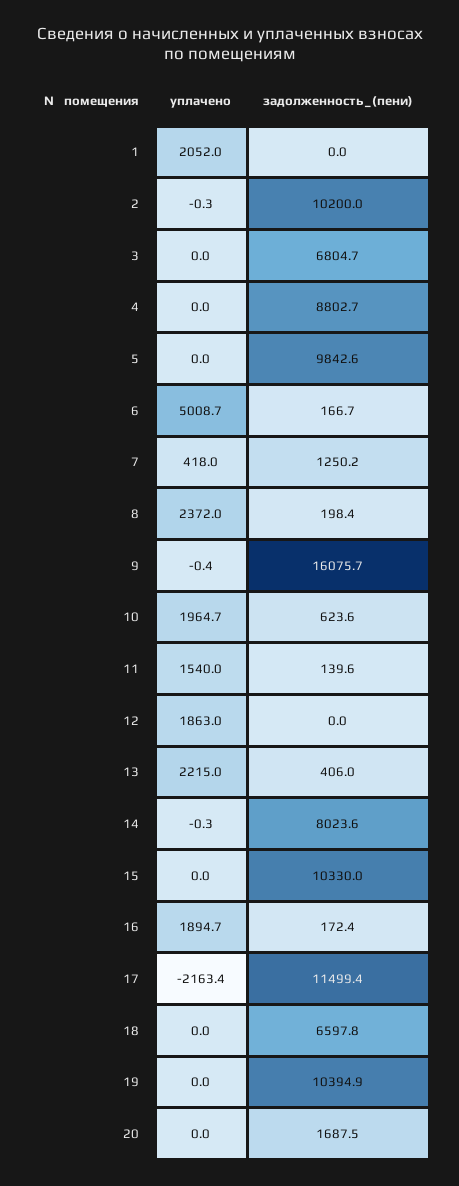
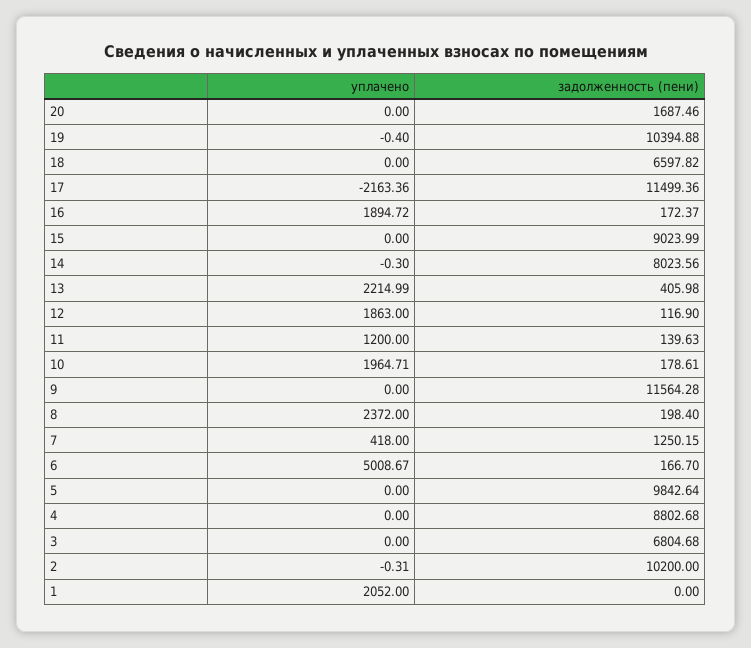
уплачено, 9: -0.4 -> 0
задолженность_(пени), 9: 16075.7 -> 11564.28
задолженность_(пени), 10: 623.6 -> 178.61
уплачено, 11: 1540 -> 1200
задолженность_(пени), 12: 0 -> 116.9
задолженность_(пени), 15: 10330 -> 9023.99
уплачено, 19: 0 -> -0.4

